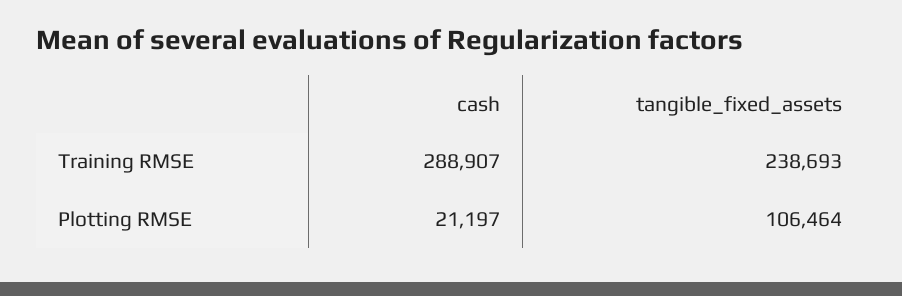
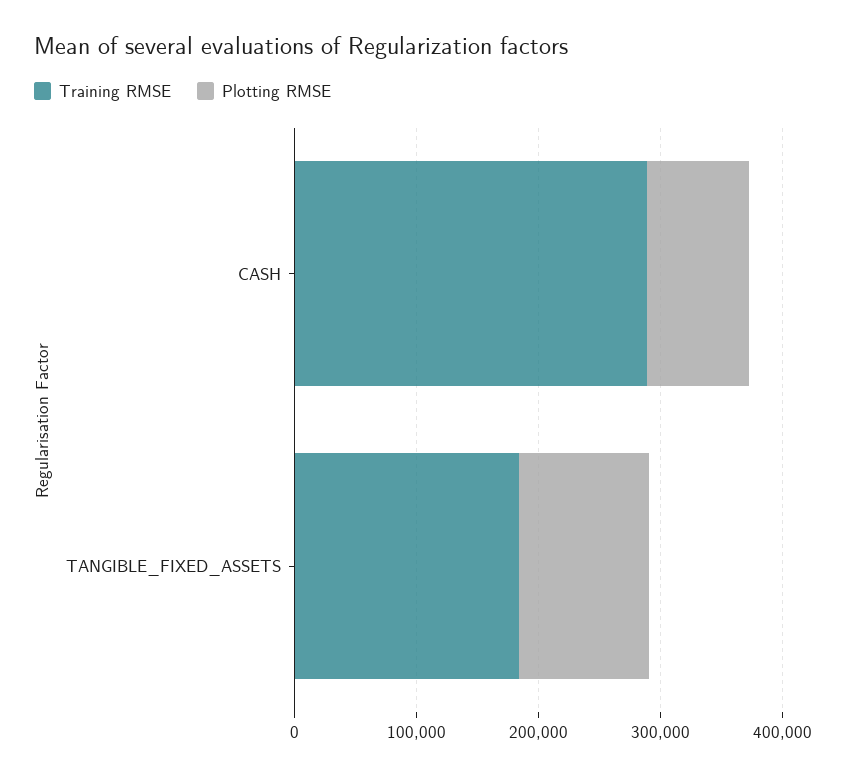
Training RMSE, tangible_fixed_assets: 238693 -> 180000
Plotting RMSE, cash: 21197 -> 80000

